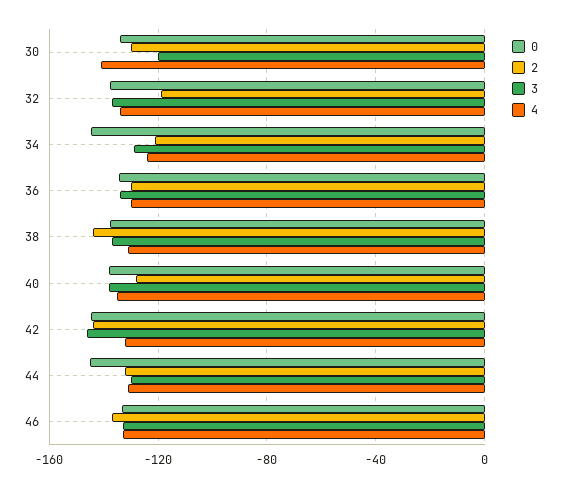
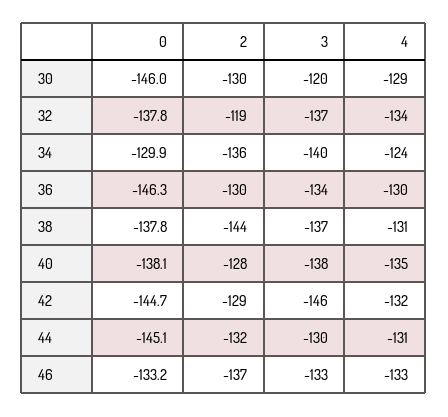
0, 30: -135 -> -146
4, 30: -140 -> -129
0, 34: -145 -> -129.9
2, 34: -120 -> -136
3, 34: -130 -> -140
0, 36: -135 -> -146.3
2, 42: -145 -> -129

